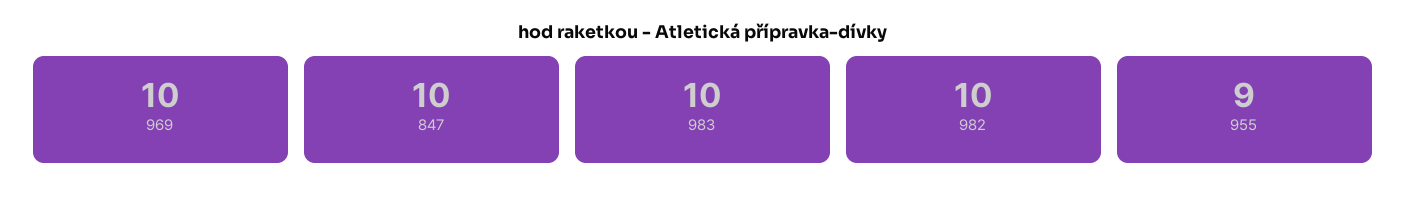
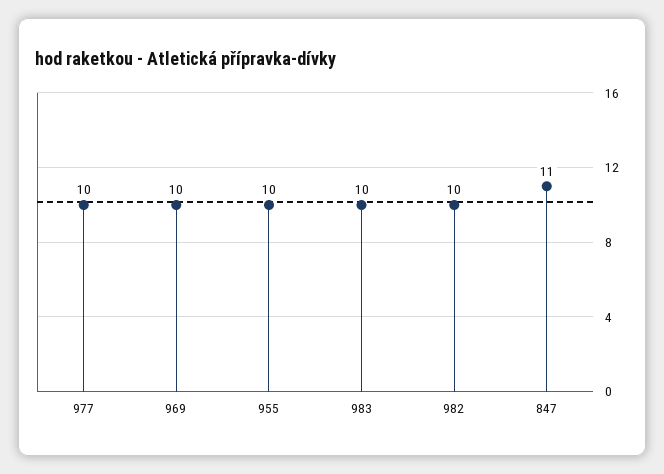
847: 10 -> 11
955: 9 -> 10
977: none -> 10

